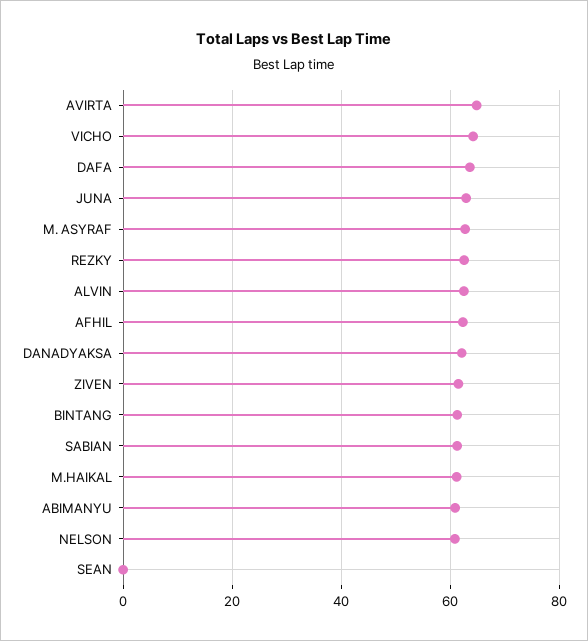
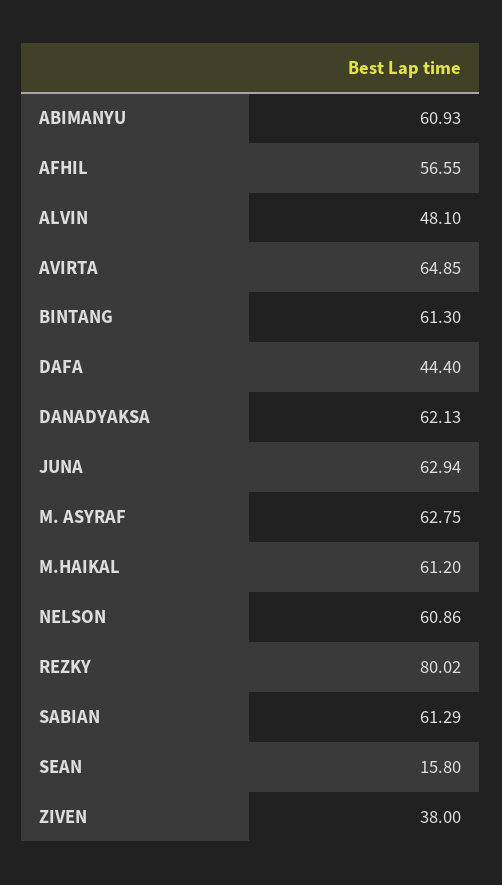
VICHO: 64 -> none
DAFA: 64 -> 44.4
REZKY: 62 -> 80.02
ALVIN: 62 -> 48.1
AFHIL: 62 -> 56.55
ZIVEN: 62 -> 38
SEAN: 0 -> 15.8

